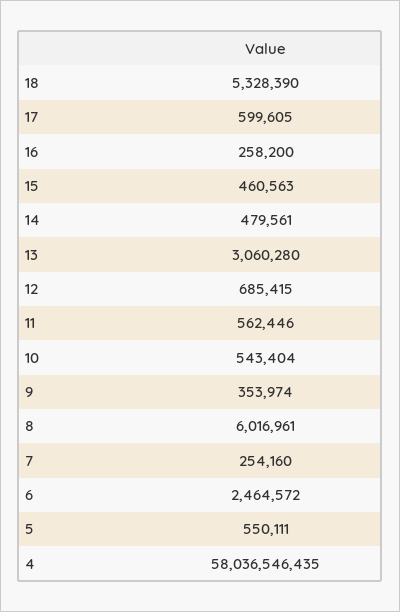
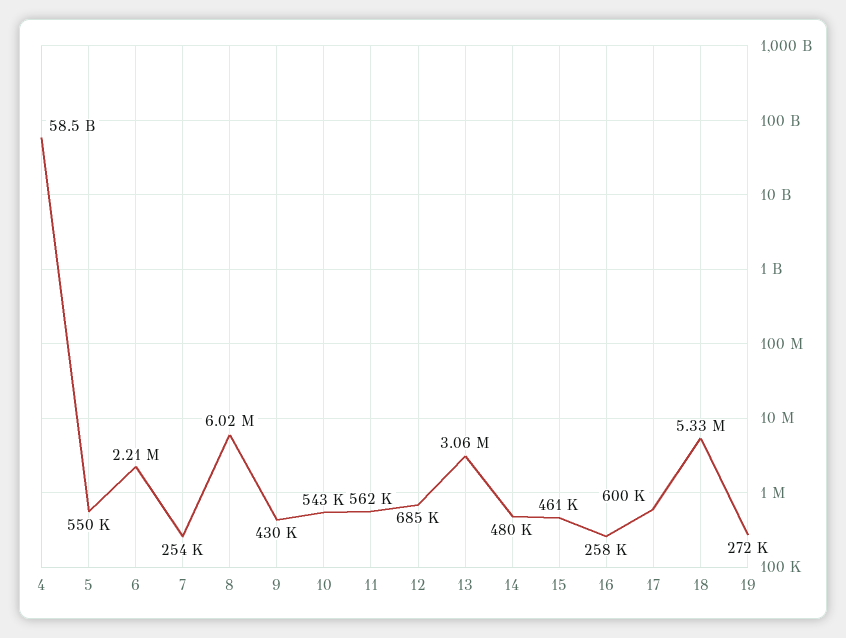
9: 353974 -> 430000
6: 2464572 -> 2210000
4: 58036546435 -> 58500000000
19: none -> 272000

